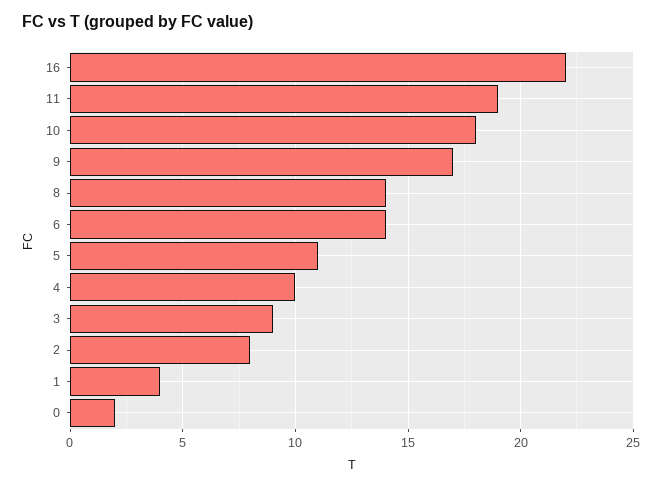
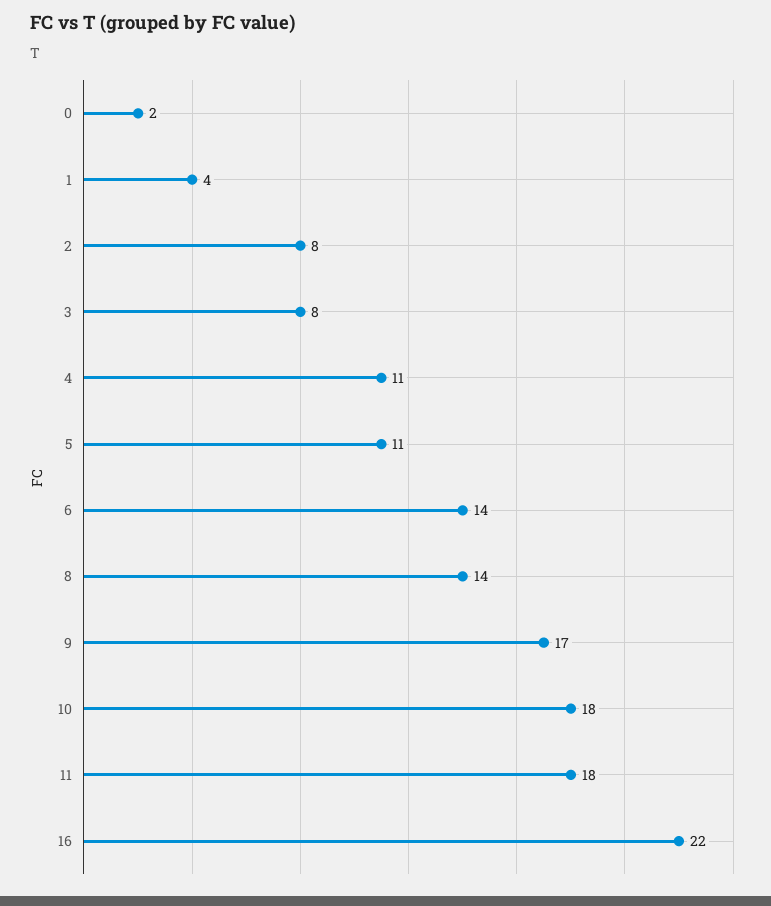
11: 19 -> 18
4: 10 -> 11
3: 9 -> 8

